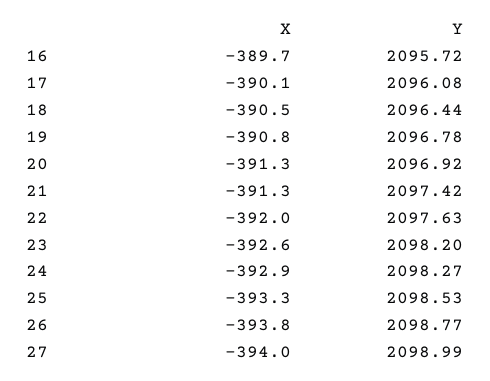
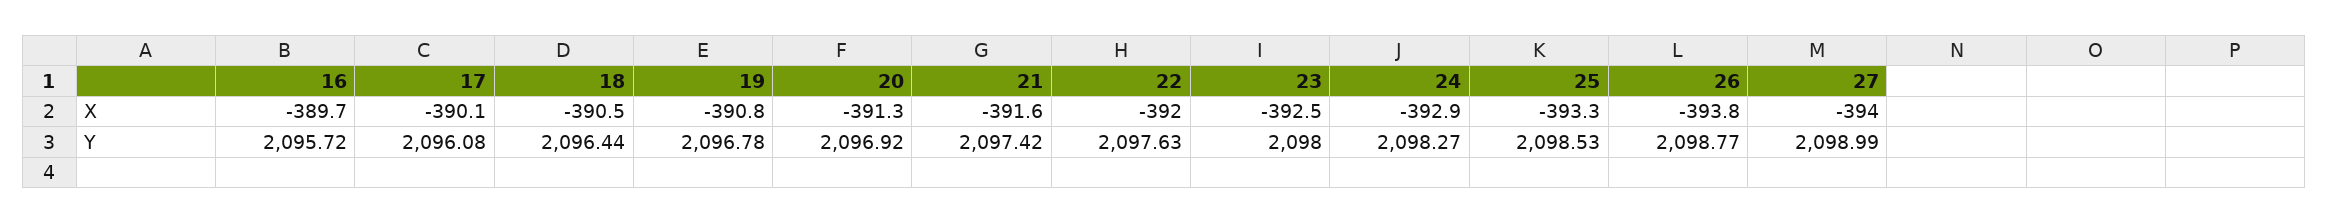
X, 21: -391.3 -> -391.6
X, 23: -392.6 -> -392.5
Y, 23: 2098.2 -> 2098

